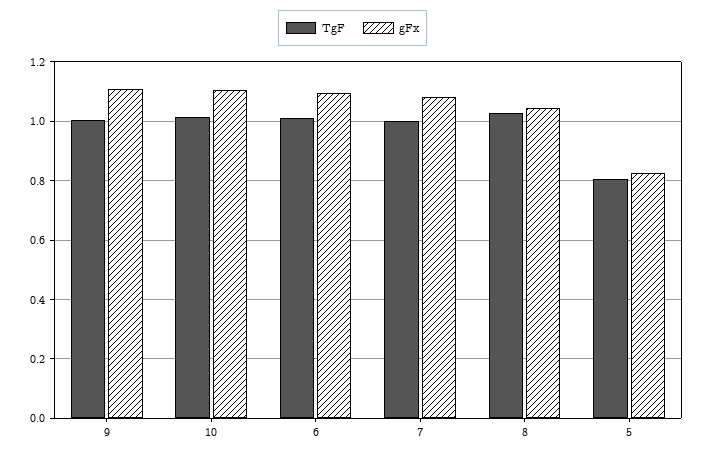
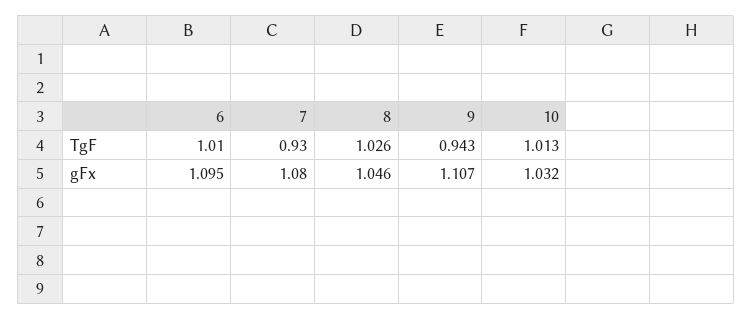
TgF, 9: 1 -> 0.943
gFx, 10: 1.1 -> 1.032
TgF, 7: 1 -> 0.93
TgF, 5: 0.8 -> none
gFx, 5: 0.825 -> none

